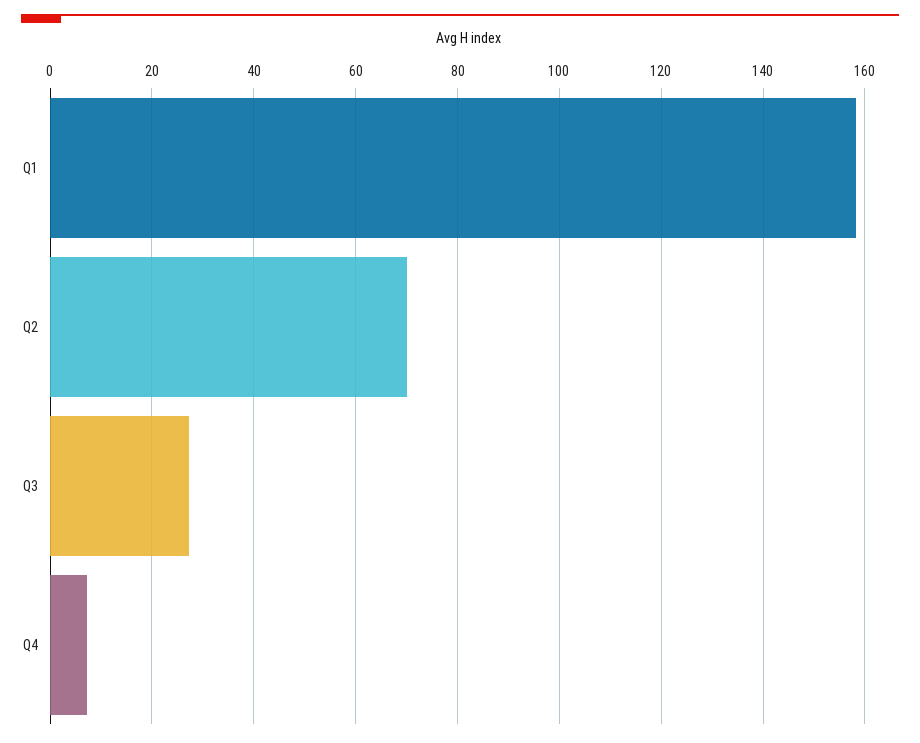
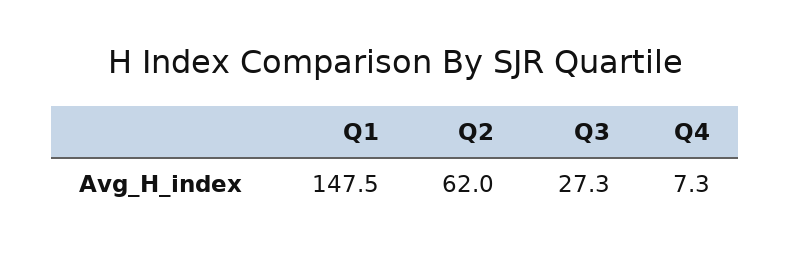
Q1: 158 -> 147.5
Q2: 70 -> 62

